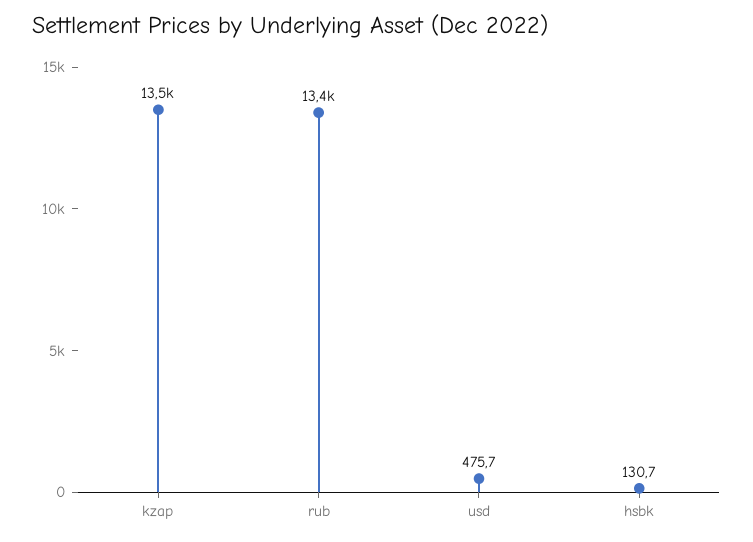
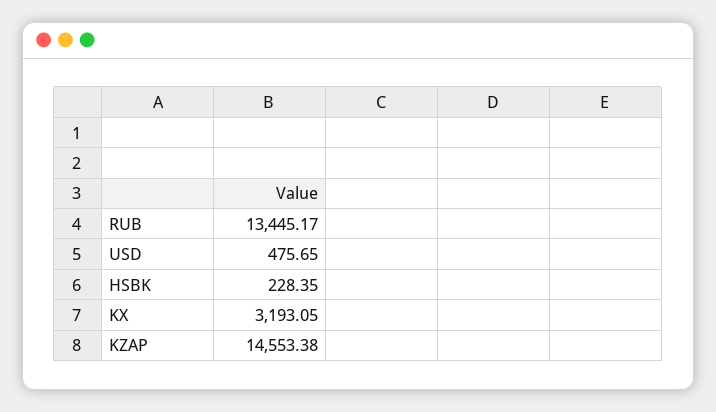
kzap: 13500 -> 14553.38
hsbk: 130.7 -> 228.35
KX: none -> 3193.05

